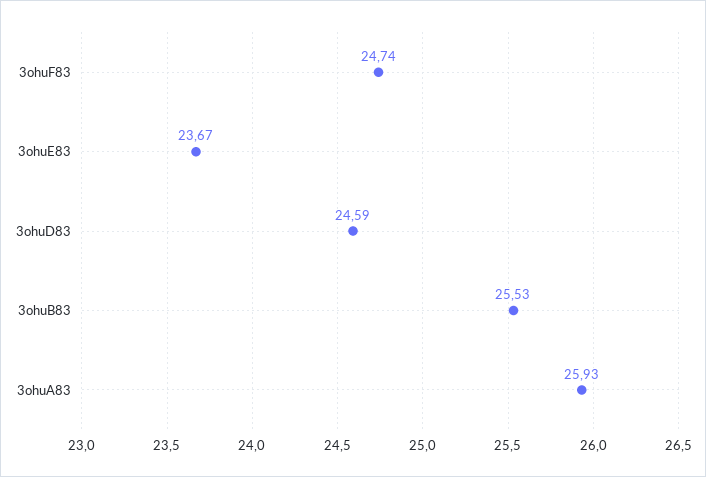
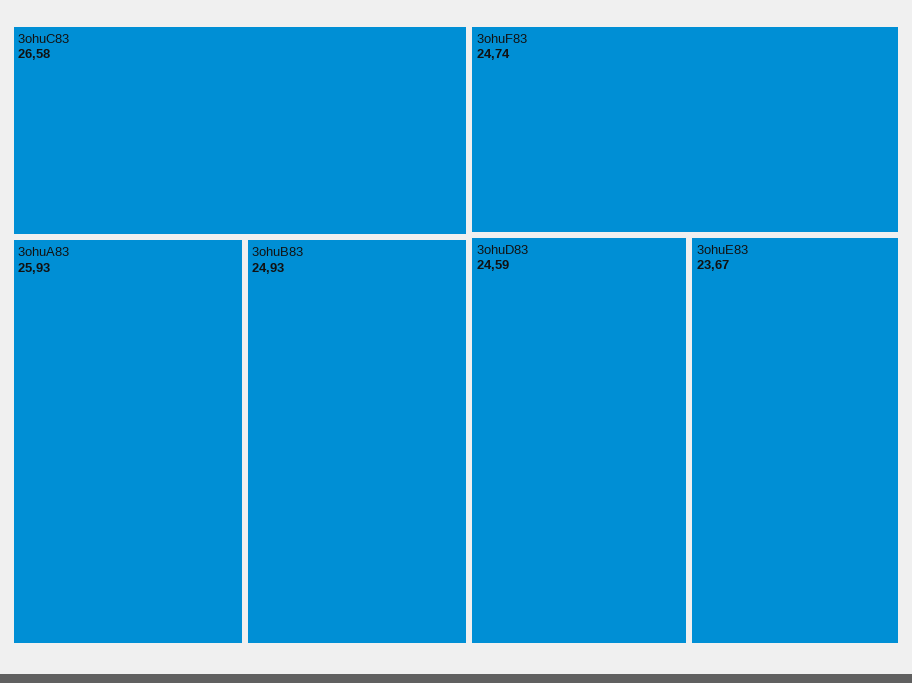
3ohuB83: 25.53 -> 24.93
3ohuC83: none -> 26.58

